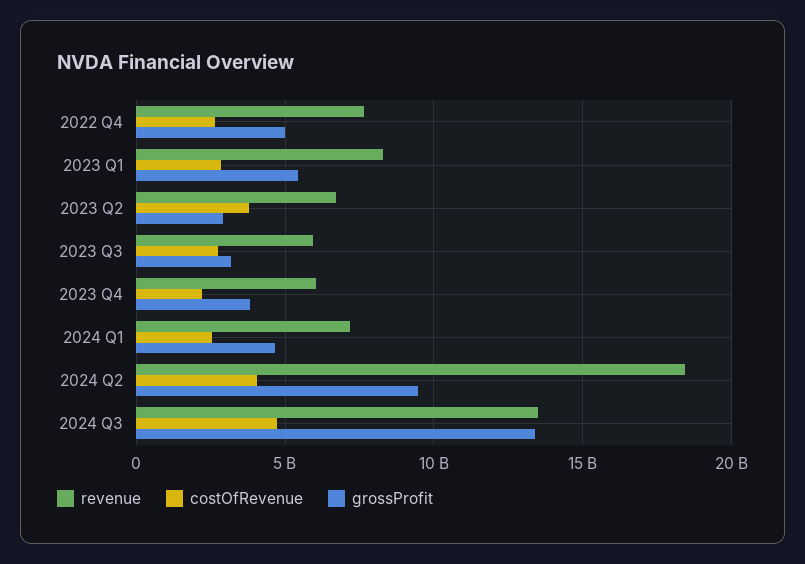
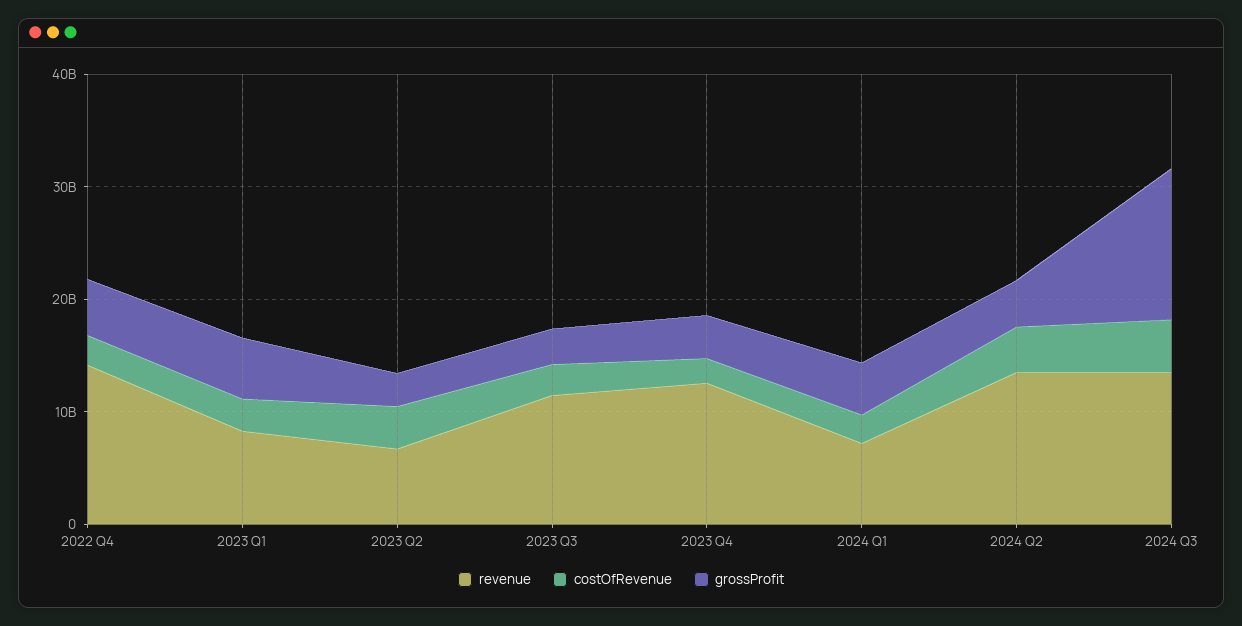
revenue, 2022 Q4: 7500000000 -> 14000000000
revenue, 2023 Q3: 6000000000 -> 12000000000
revenue, 2023 Q4: 6000000000 -> 12000000000
revenue, 2024 Q2: 18500000000 -> 14000000000
grossProfit, 2024 Q2: 9500000000 -> 4000000000

